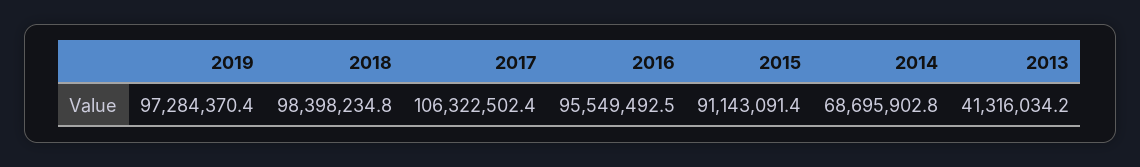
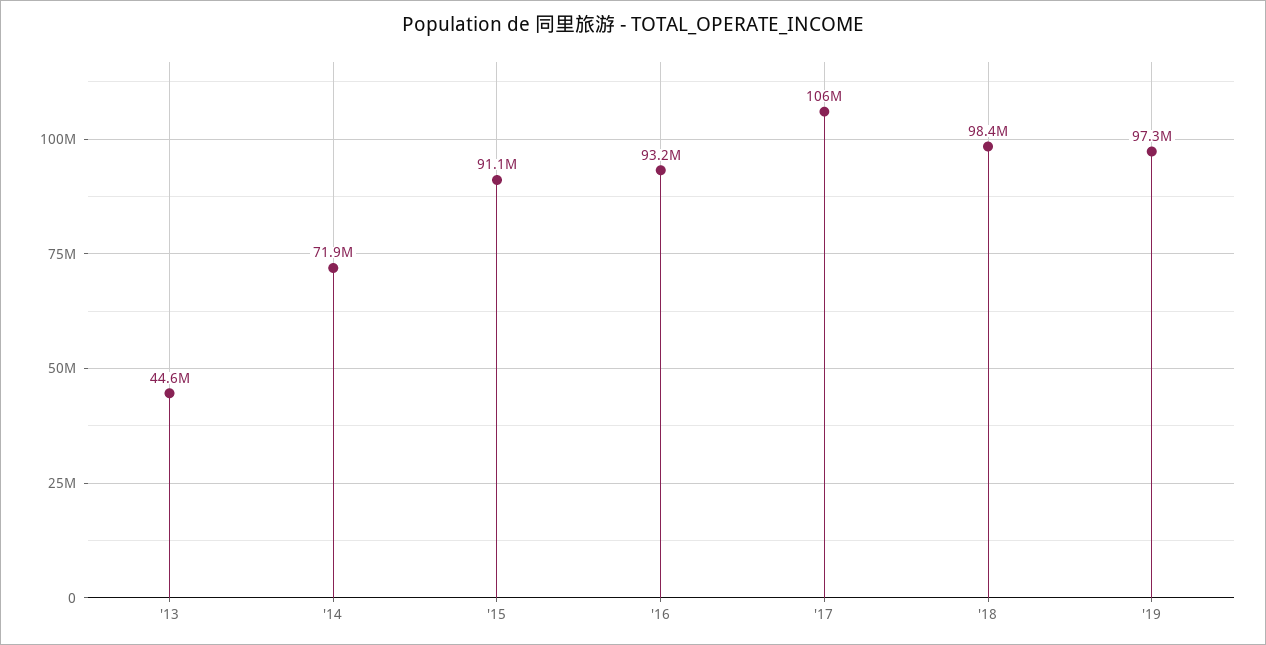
2016: 95549492.5 -> 93200000
2014: 68695902.8 -> 71900000
2013: 41316034.2 -> 44600000

